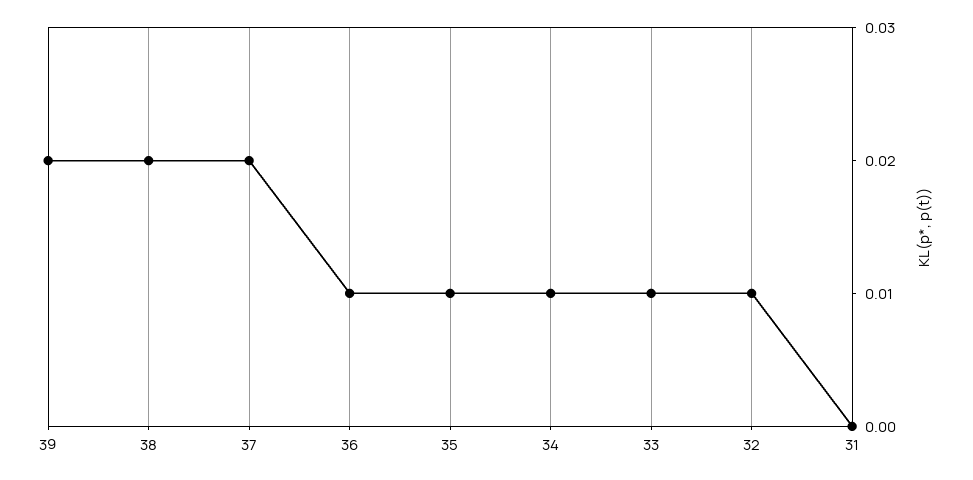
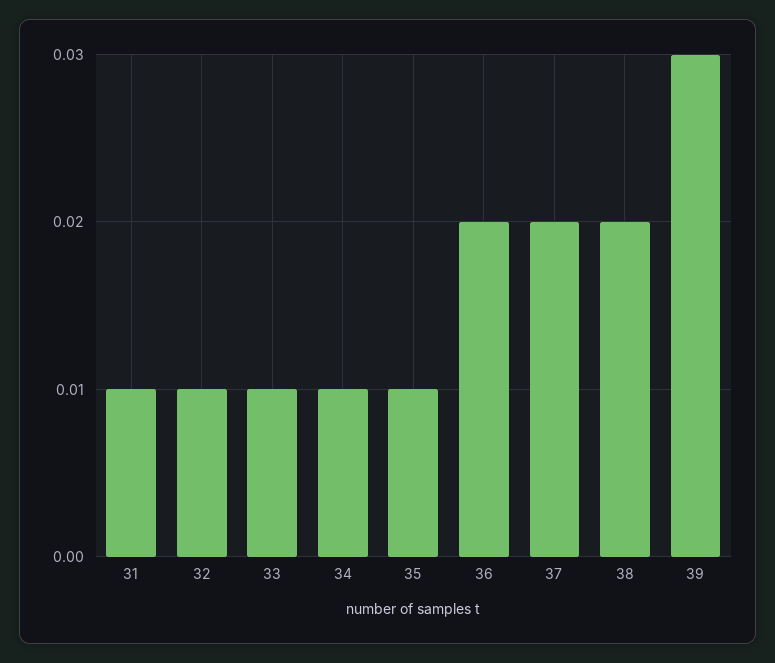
39: 0.02 -> 0.03
36: 0.01 -> 0.02
31: 0 -> 0.01

